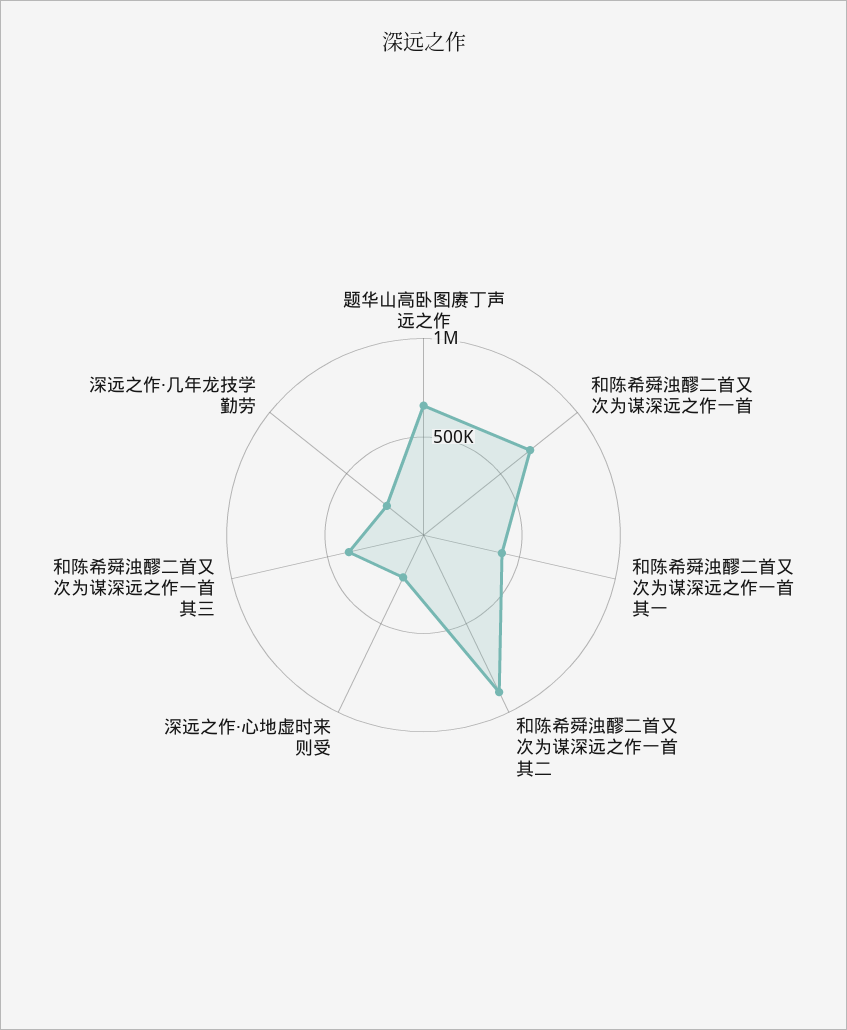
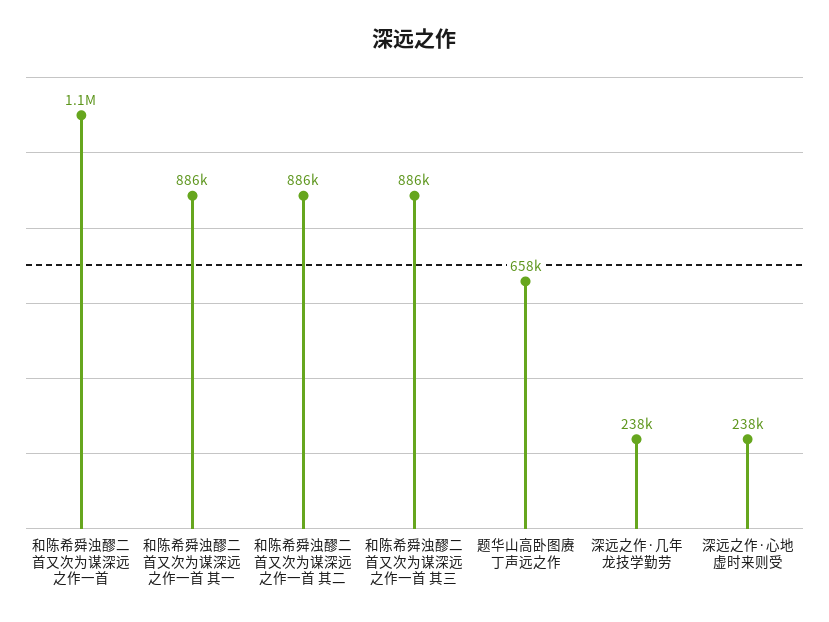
和陈希舜浊醪二首又次为谋深远之作一首: 700000 -> 1100000
和陈希舜浊醪二首又次为谋深远之作一首 其一: 400000 -> 886000
和陈希舜浊醪二首又次为谋深远之作一首 其三: 400000 -> 886000

